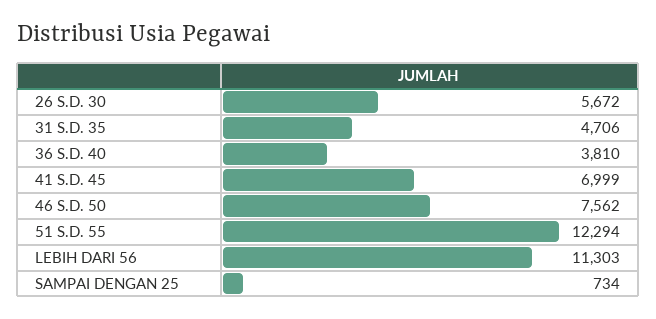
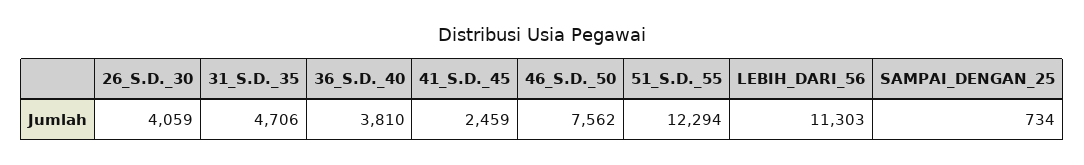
26 S.D. 30: 5672 -> 4059
41 S.D. 45: 6999 -> 2459

